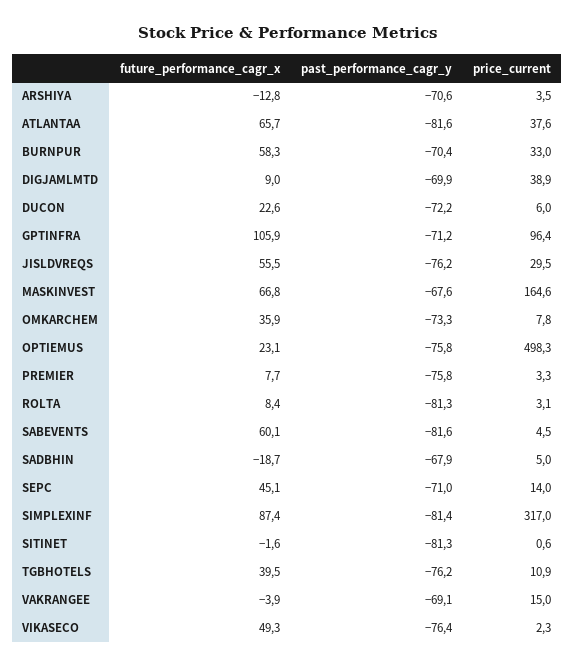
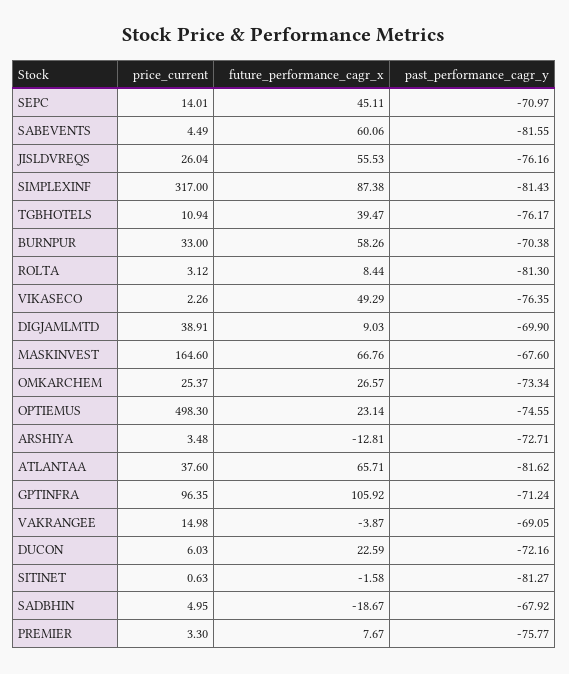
past_performance_cagr_y, ARSHIYA: -70.6 -> -72.71
price_current, JISLDVREQS: 29.5 -> 26.04
future_performance_cagr_x, OMKARCHEM: 35.9 -> 26.57
price_current, OMKARCHEM: 7.8 -> 25.37
past_performance_cagr_y, OPTIEMUS: -75.8 -> -74.55

